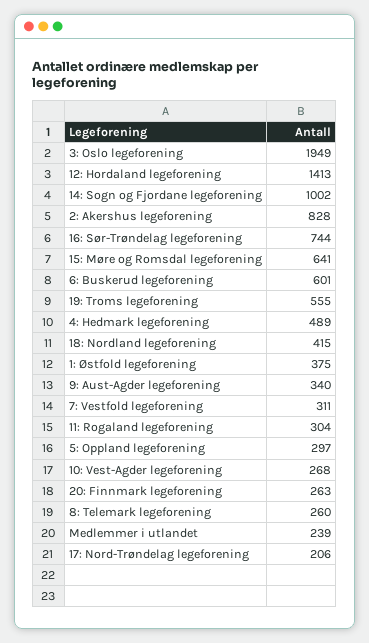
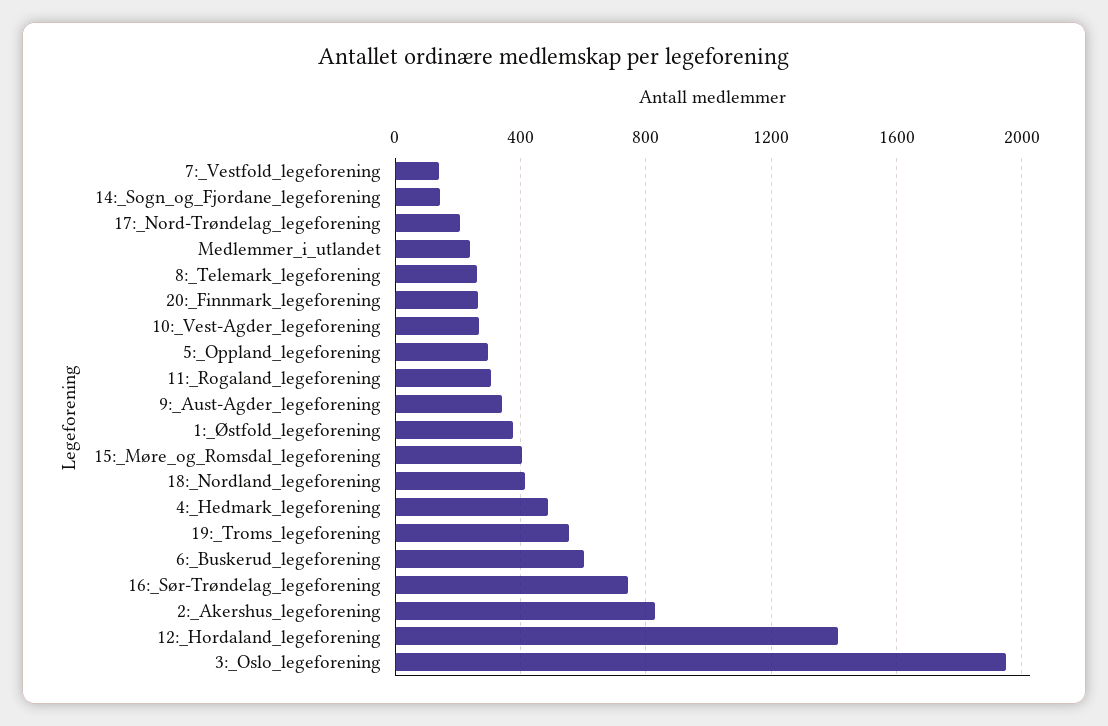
14: Sogn og Fjordane legeforening: 1002 -> 150
15: Møre og Romsdal legeforening: 641 -> 400
7: Vestfold legeforening: 311 -> 150

